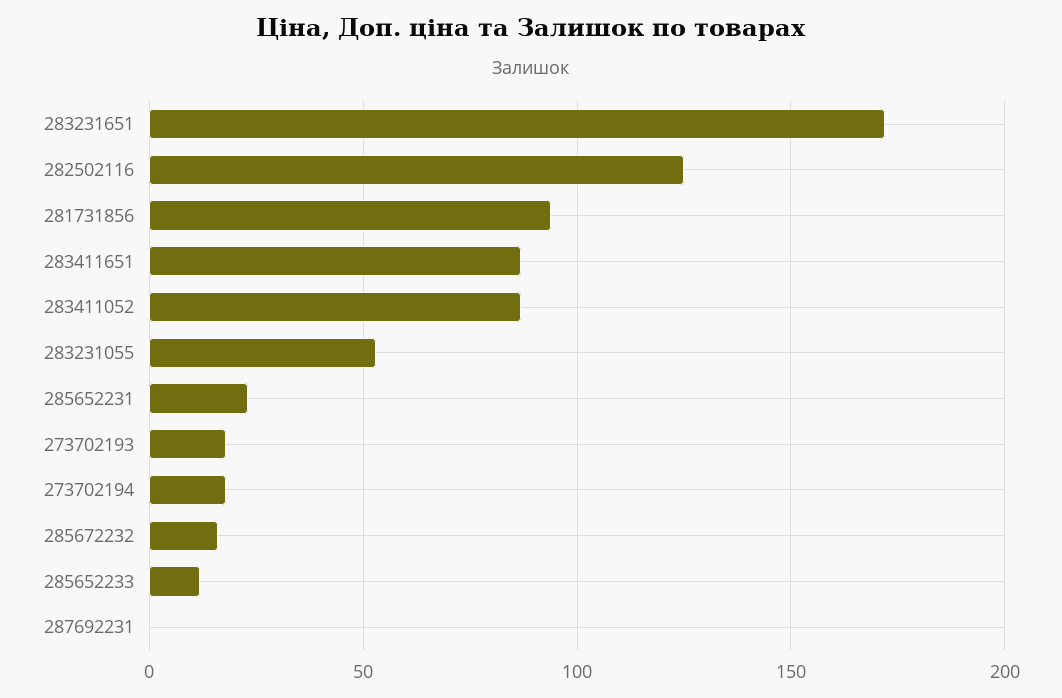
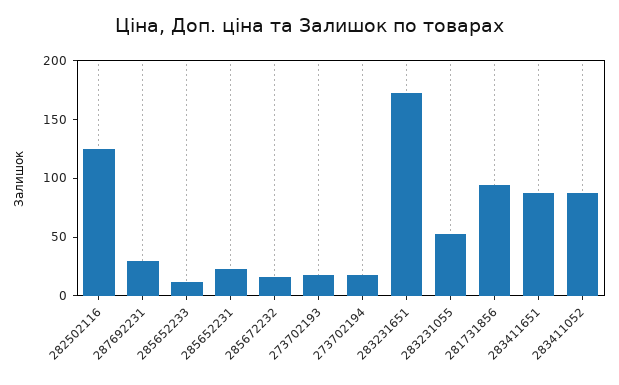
287692231: 0 -> 30

